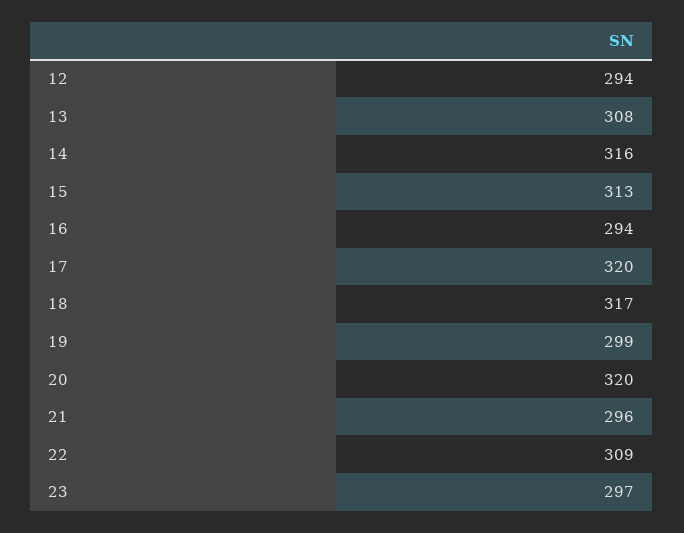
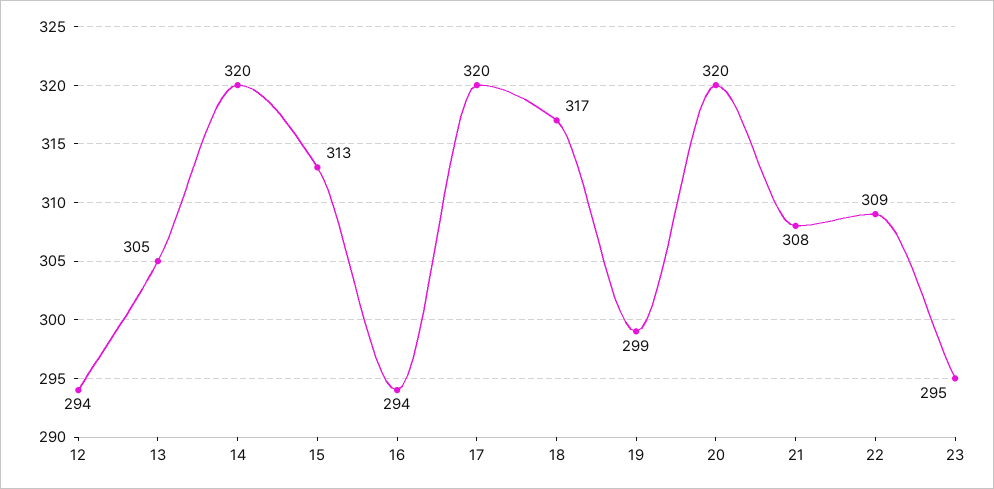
13: 308 -> 305
14: 316 -> 320
21: 296 -> 308
23: 297 -> 295

